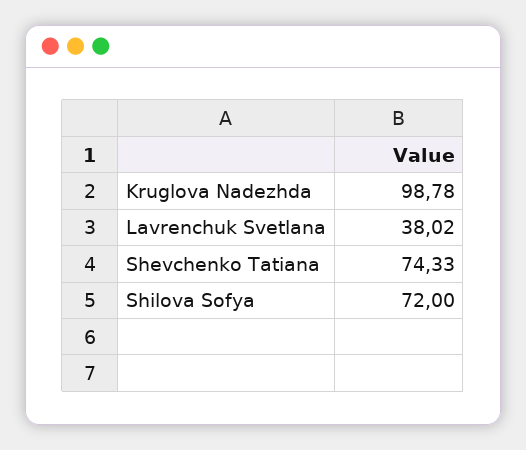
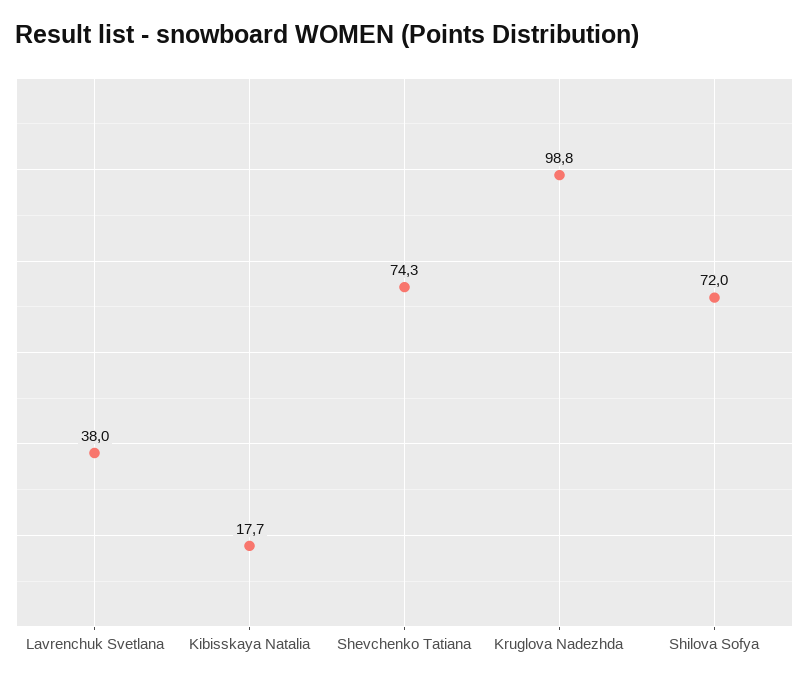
Kibisskaya Natalia: none -> 17.7

